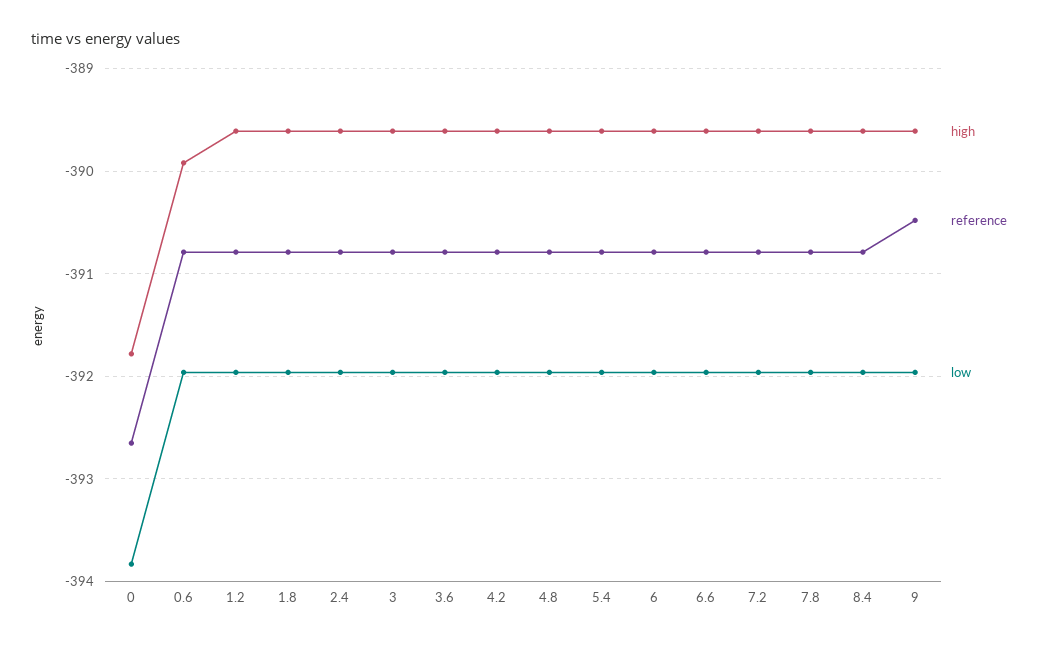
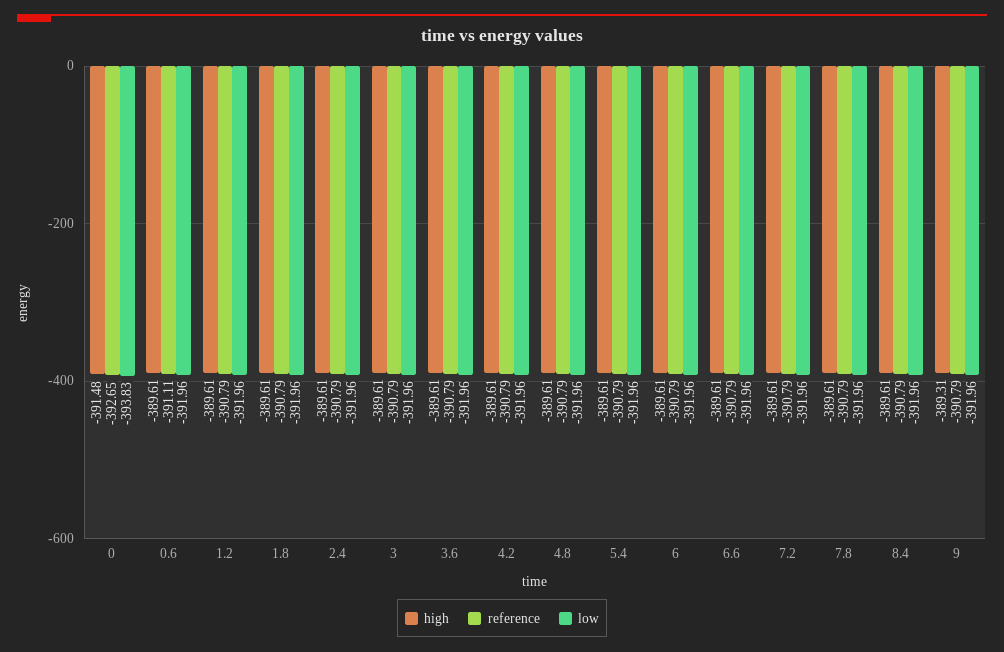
high, 0: -391.8 -> -391.48
high, 0.6: -389.9 -> -389.61
reference, 0.6: -390.8 -> -391.11
high, 9: -389.6 -> -389.31
reference, 9: -390.5 -> -390.79

